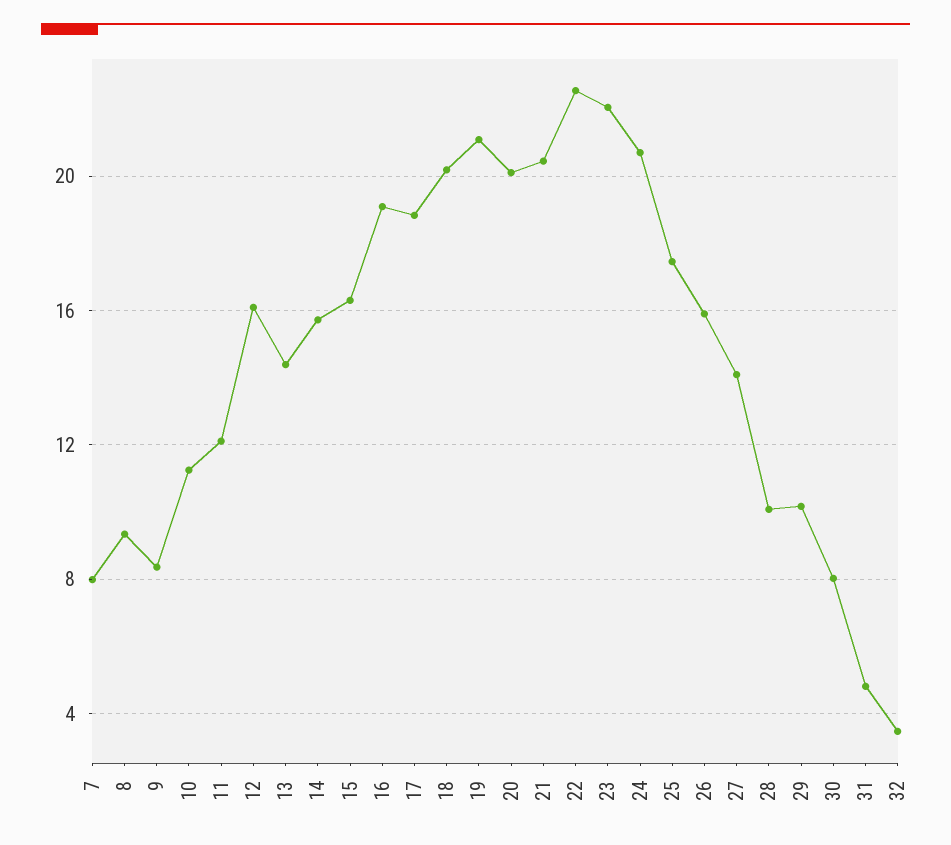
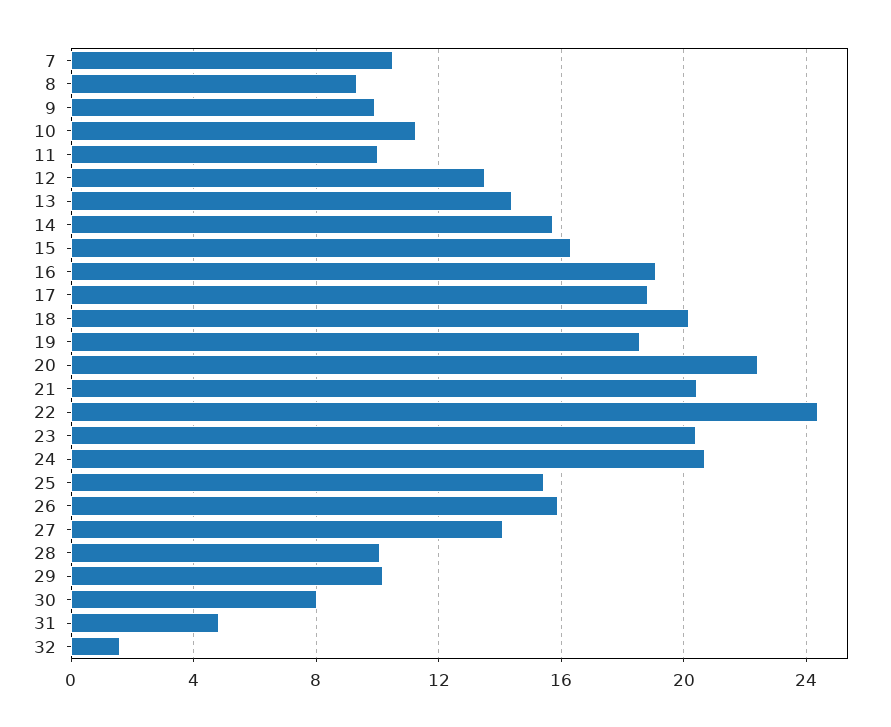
7: 8 -> 10.5
9: 8.5 -> 10
11: 12 -> 10
12: 16 -> 13.5
19: 21 -> 18.5
20: 20 -> 22.5
22: 22.5 -> 24.5
23: 22 -> 20.5
25: 17.5 -> 15.5
32: 3.5 -> 1.5

